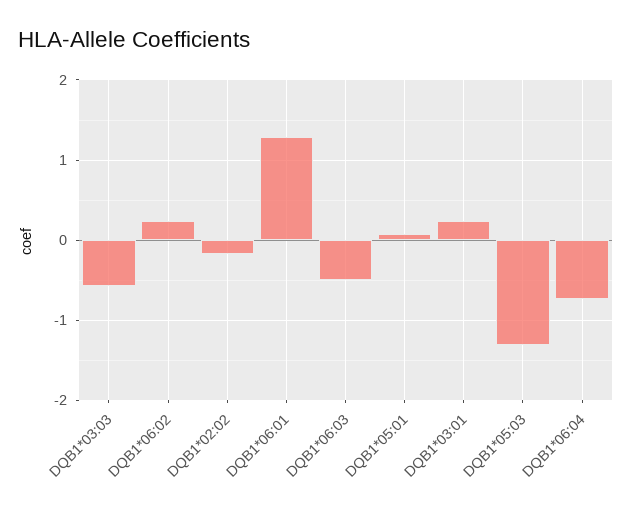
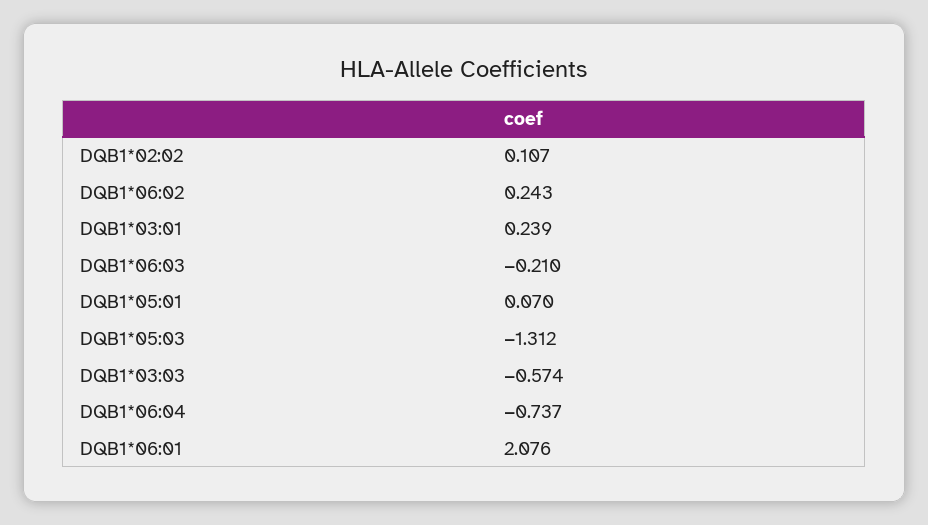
DQB1*02:02: -0.2 -> 0.107
DQB1*06:01: 1.3 -> 2.076
DQB1*06:03: -0.5 -> -0.21

